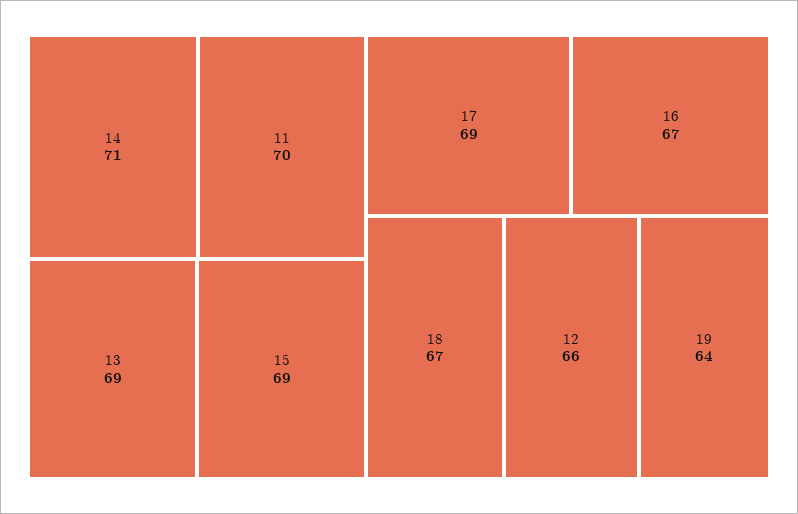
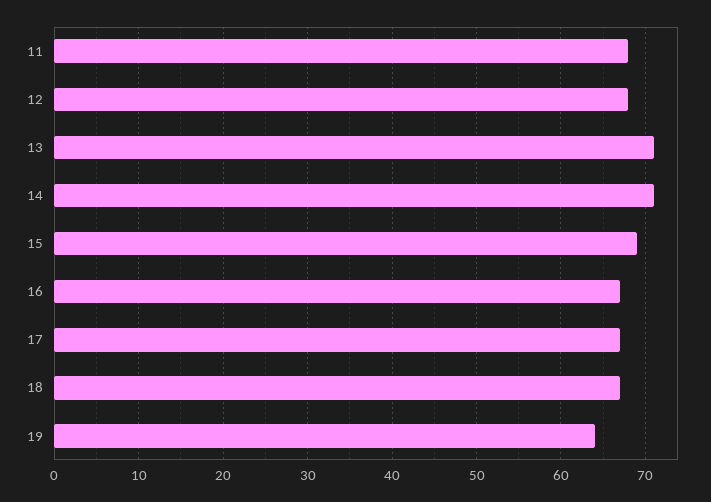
11: 70 -> 68
13: 69 -> 71
17: 69 -> 67
12: 66 -> 68

